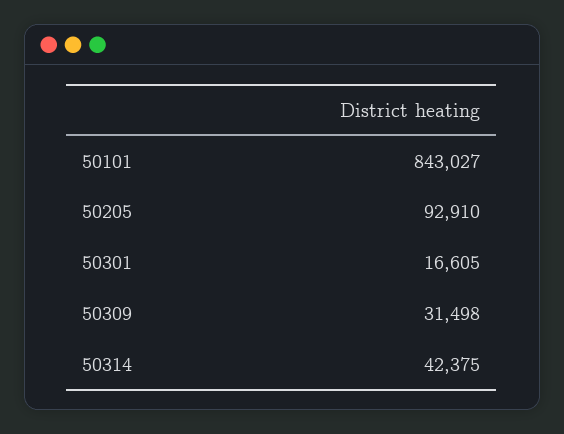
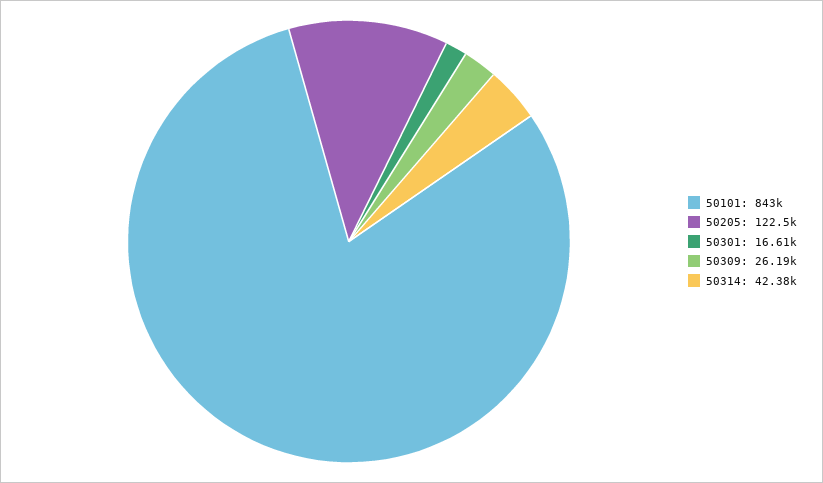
50205: 92910 -> 122500
50309: 31498 -> 26190

